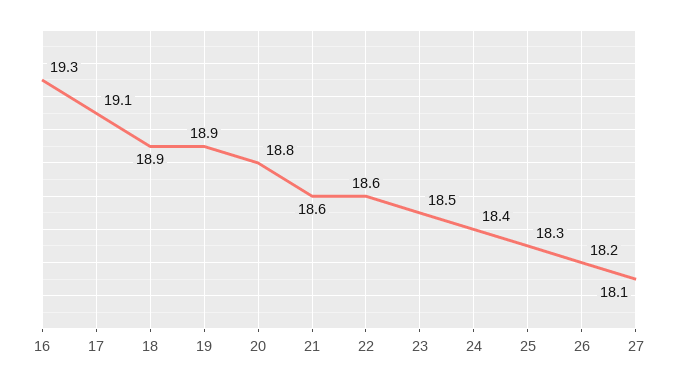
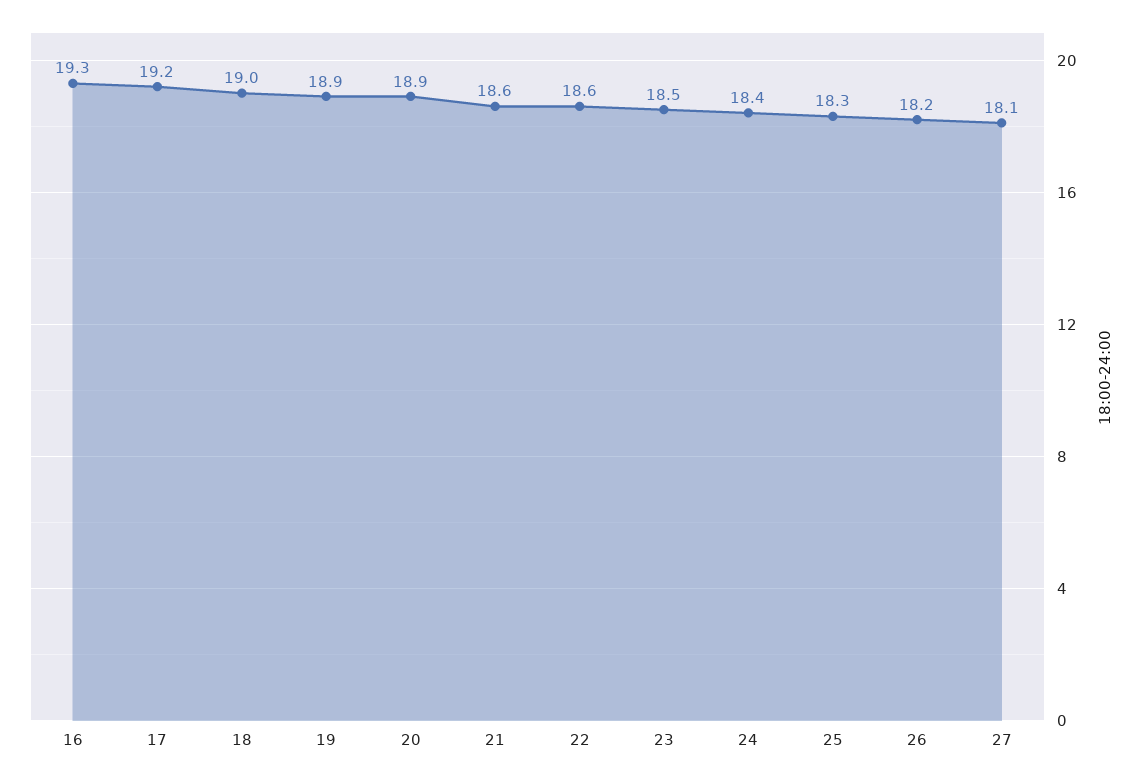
17: 19.1 -> 19.2
18: 18.9 -> 19
20: 18.8 -> 18.9

